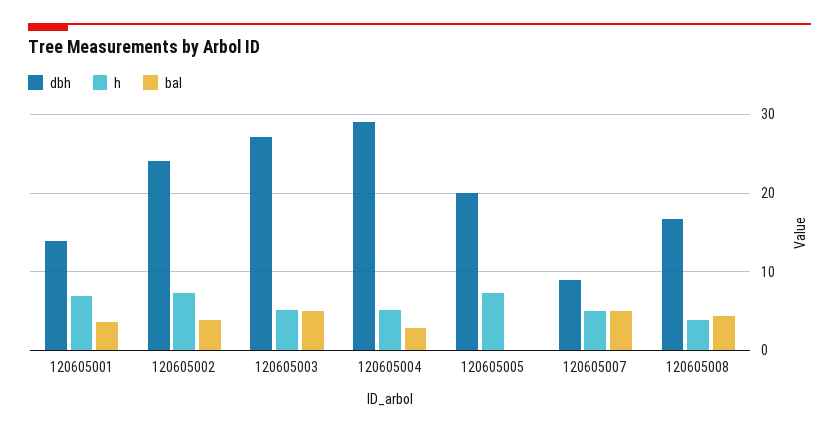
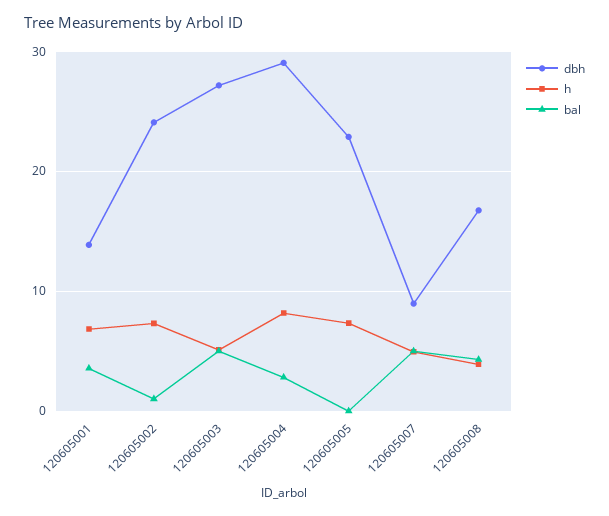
bal, 120605002: 4 -> 1
h, 120605004: 5 -> 8
dbh, 120605005: 20 -> 23

